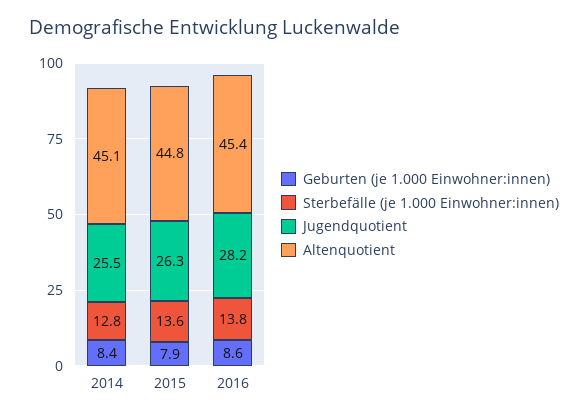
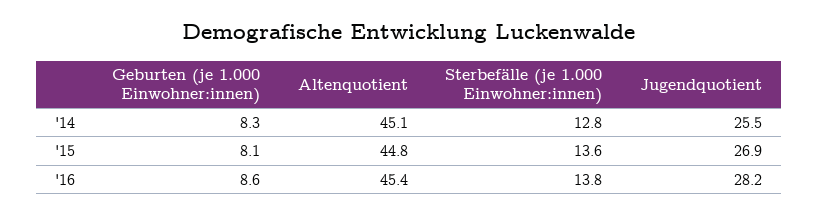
Geburten (je 1.000 Einwohner:innen), 2014: 8.4 -> 8.3
Geburten (je 1.000 Einwohner:innen), 2015: 7.9 -> 8.1
Jugendquotient, 2015: 26.3 -> 26.9

